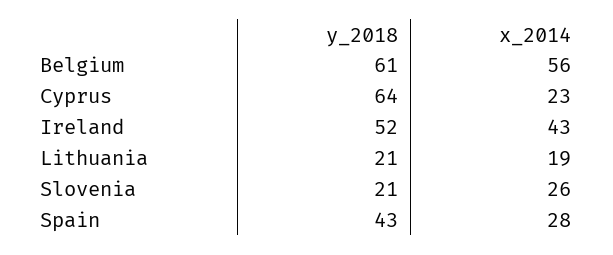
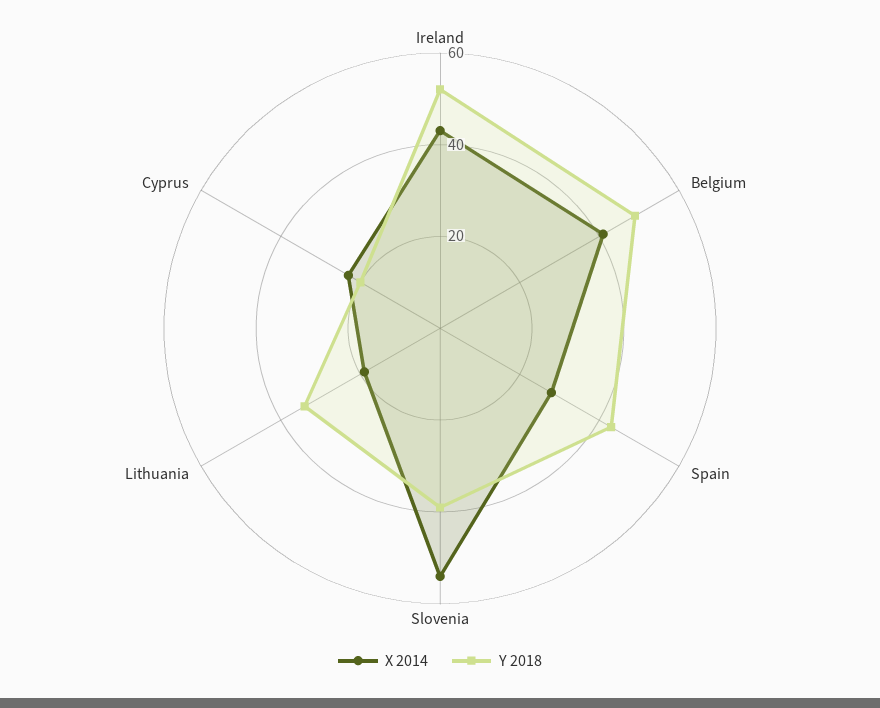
y_2018, Belgium: 61 -> 50
x_2014, Belgium: 56 -> 40
y_2018, Cyprus: 64 -> 20
y_2018, Lithuania: 21 -> 35
y_2018, Slovenia: 21 -> 40
x_2014, Slovenia: 26 -> 55

